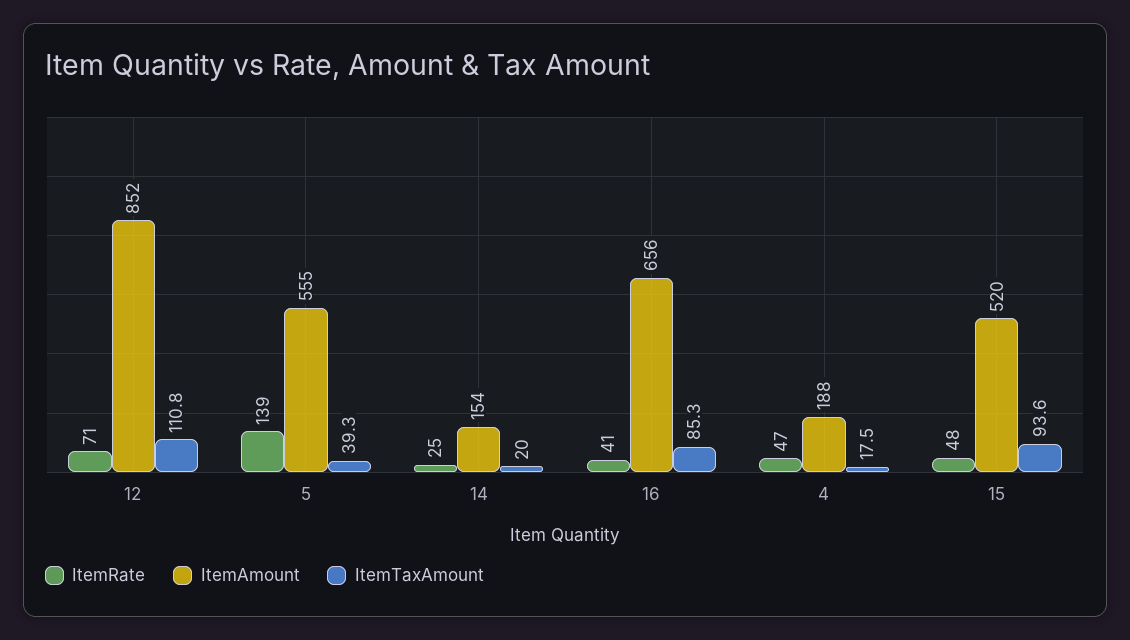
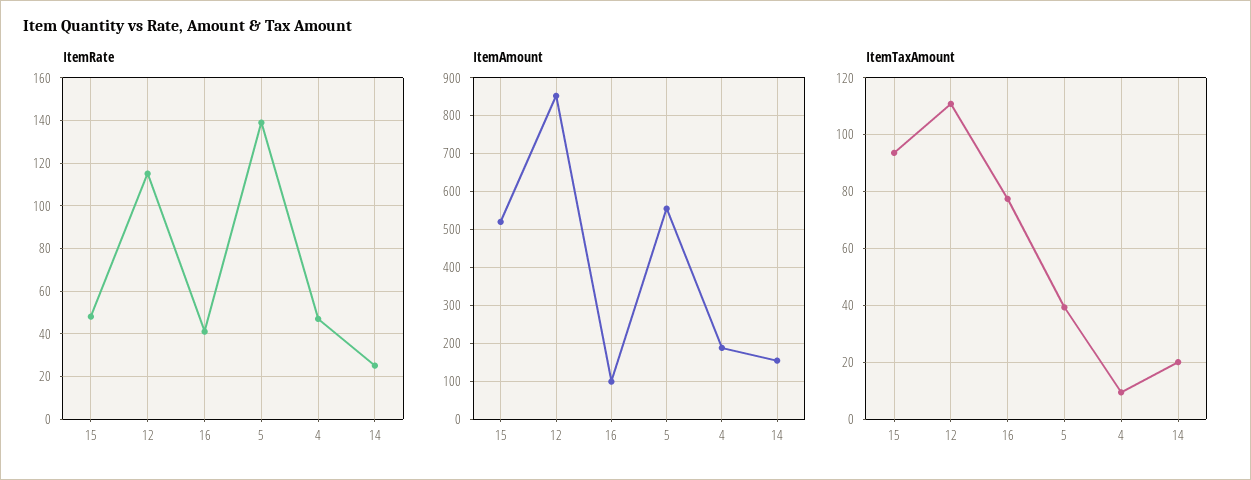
ItemRate, 12: 71 -> 115
ItemAmount, 16: 656 -> 100
ItemTaxAmount, 16: 85.3 -> 77.5
ItemTaxAmount, 4: 17.5 -> 10

